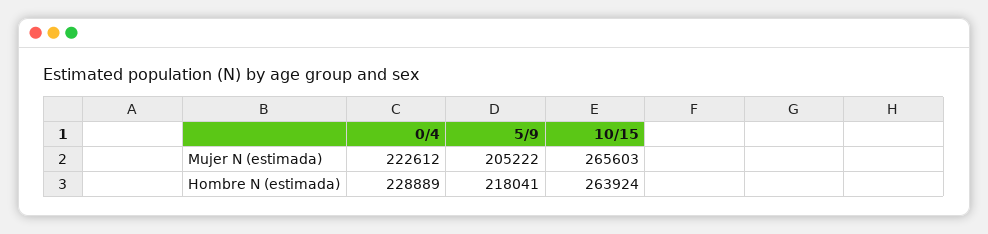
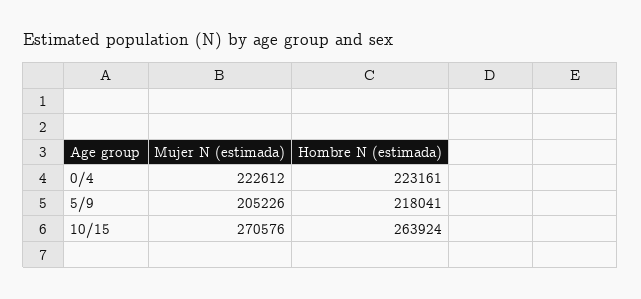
5/9, Mujer N (estimada): 205222 -> 205226
10/15, Mujer N (estimada): 265603 -> 270576
0/4, Hombre N (estimada): 228889 -> 223161

